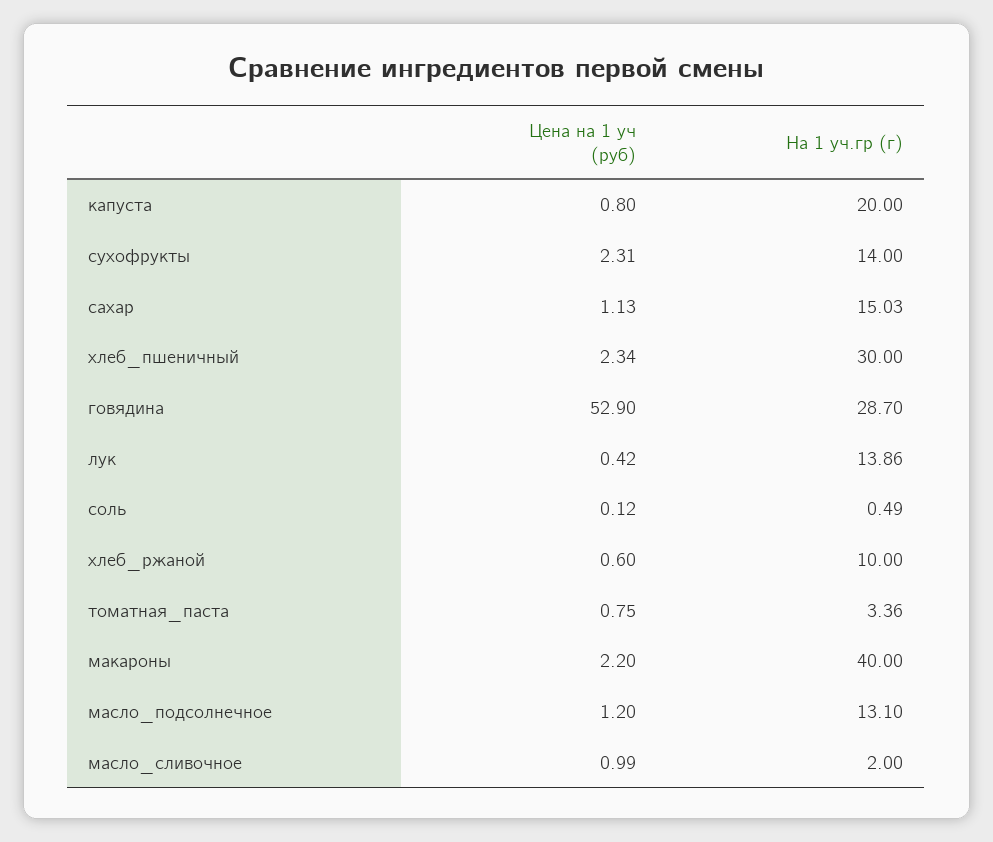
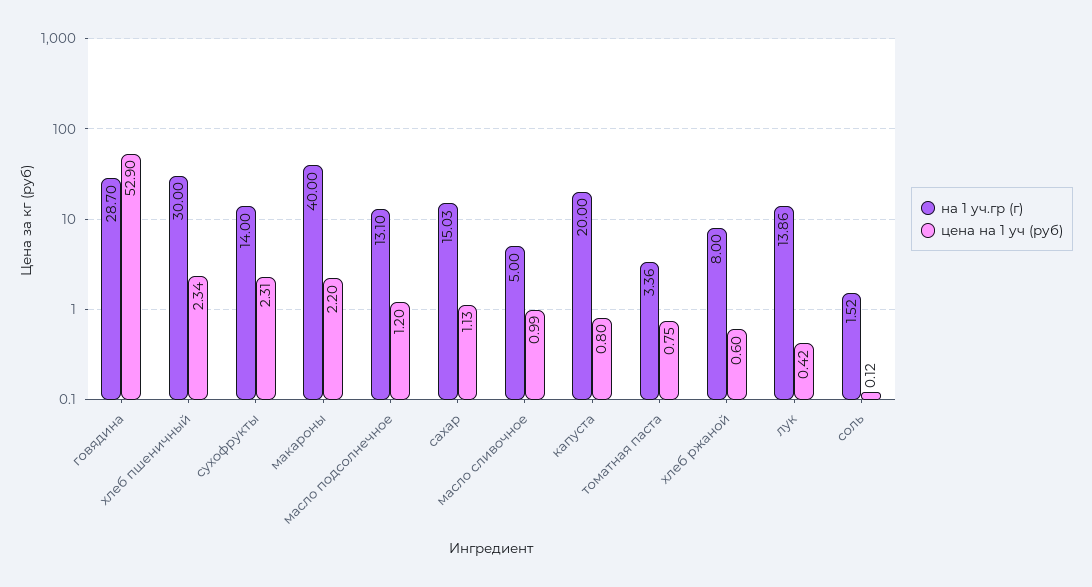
На 1 уч.гр (г), соль: 0.49 -> 1.52
На 1 уч.гр (г), хлеб_ржаной: 10 -> 8
На 1 уч.гр (г), масло_сливочное: 2 -> 5

